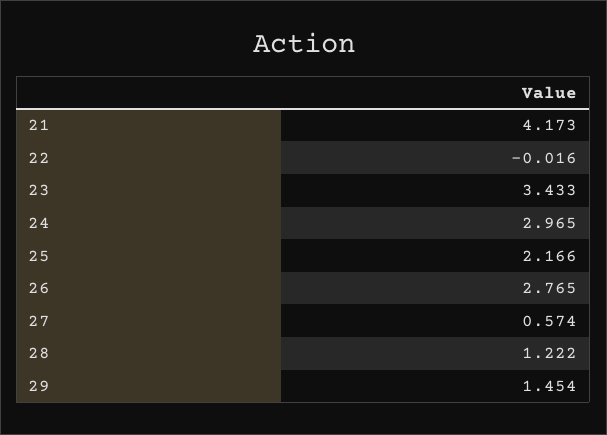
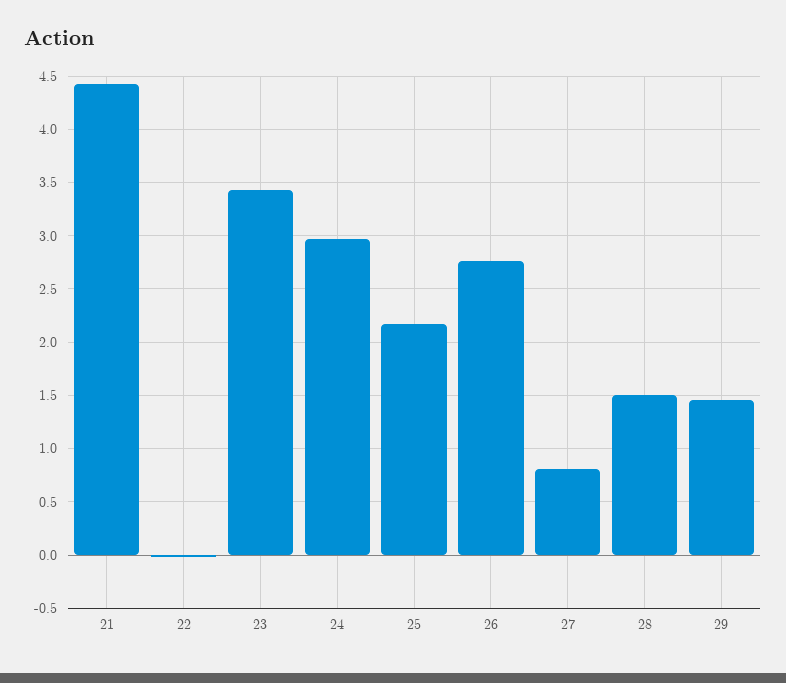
21: 4.173 -> 4.4
27: 0.574 -> 0.8
28: 1.222 -> 1.5

